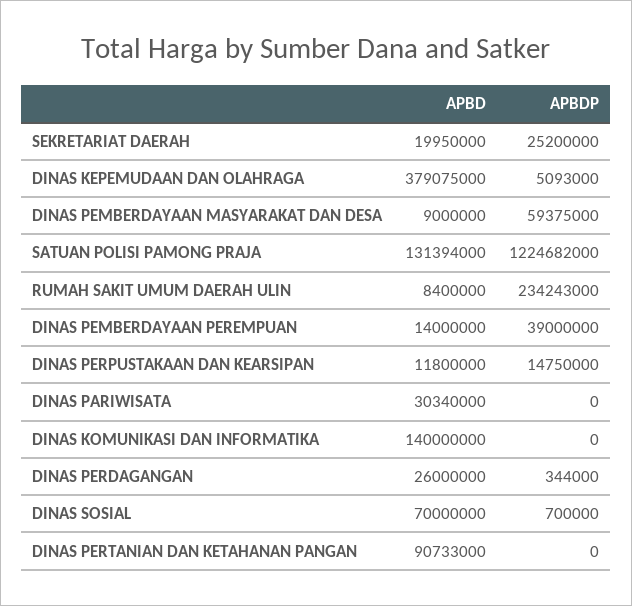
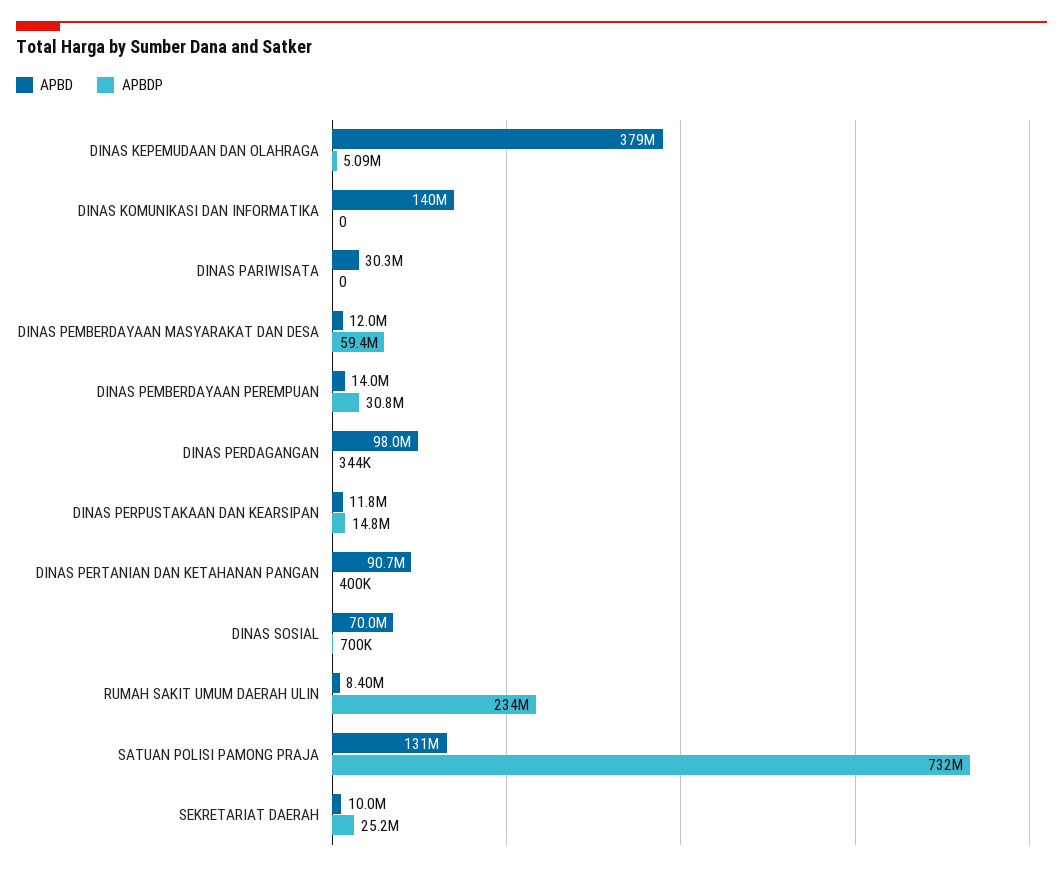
APBD, SEKRETARIAT DAERAH: 19950000 -> 10000000
APBD, DINAS PEMBERDAYAAN MASYARAKAT DAN DESA: 9000000 -> 12000000
APBDP, SATUAN POLISI PAMONG PRAJA: 1224682000 -> 732000000
APBDP, DINAS PEMBERDAYAAN PEREMPUAN: 39000000 -> 30800000
APBD, DINAS PERDAGANGAN: 26000000 -> 98000000
APBDP, DINAS PERTANIAN DAN KETAHANAN PANGAN: 0 -> 400000

